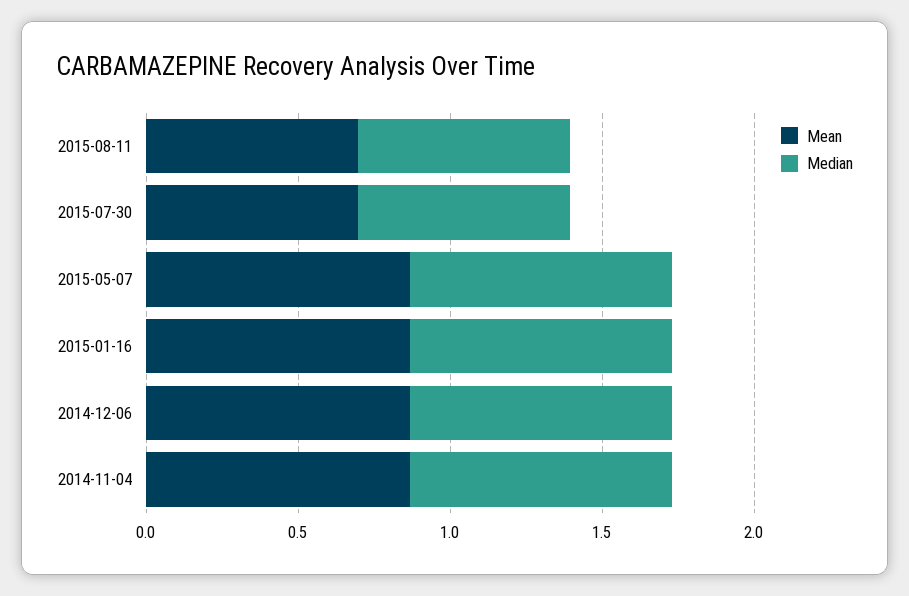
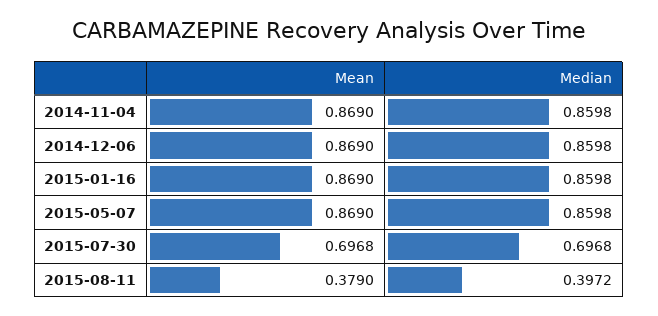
Mean, 2015-08-11: 0.7 -> 0.379
Median, 2015-08-11: 0.7 -> 0.3972

